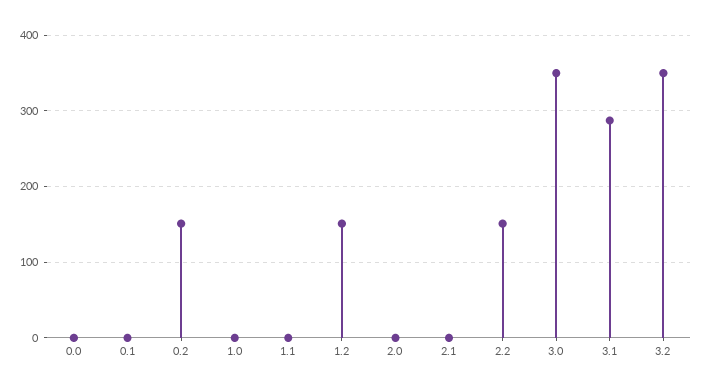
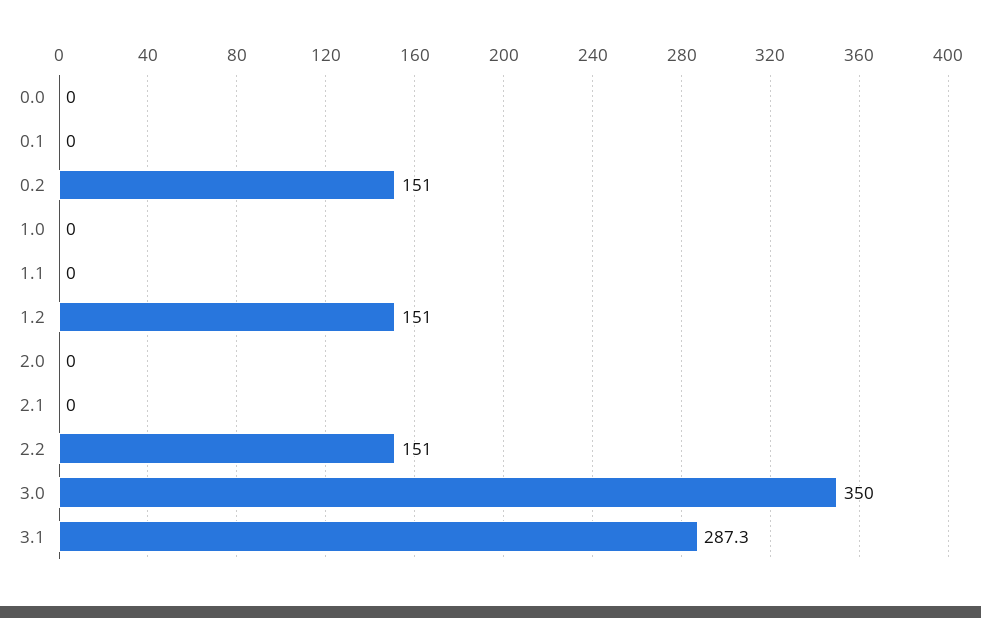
3.2: 350 -> none

